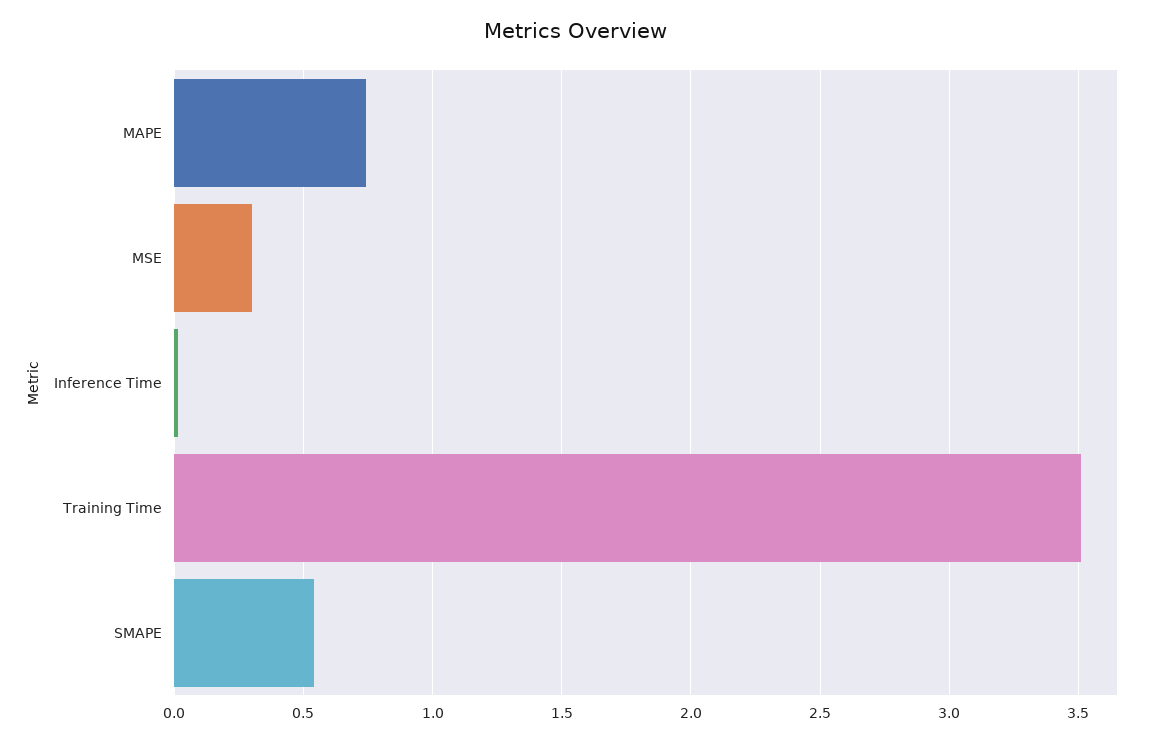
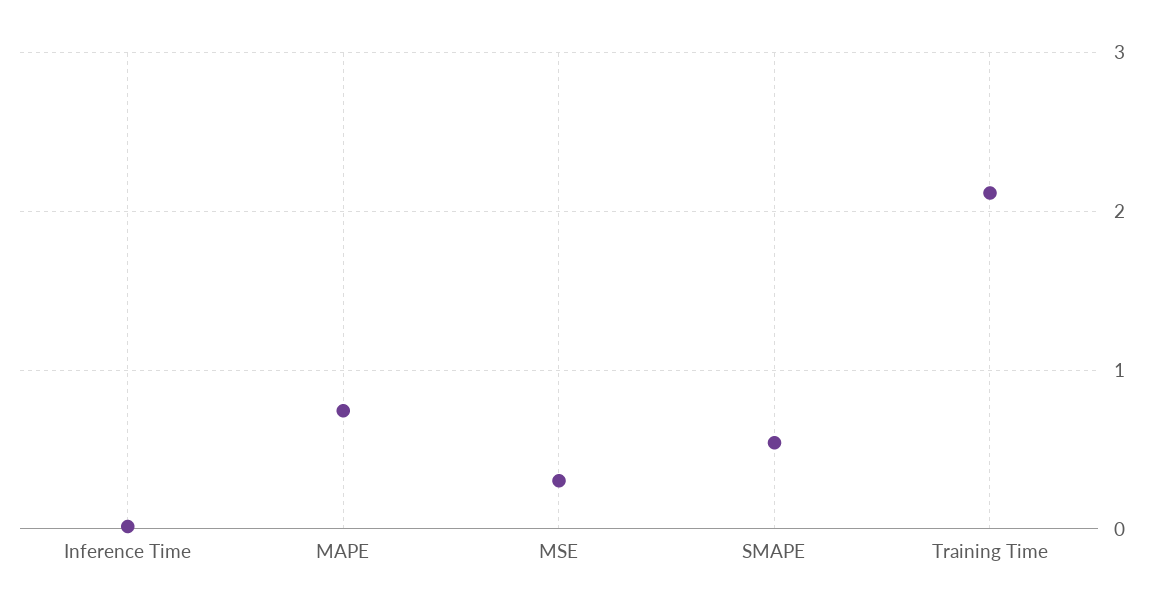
Training Time: 3.5 -> 2.1

